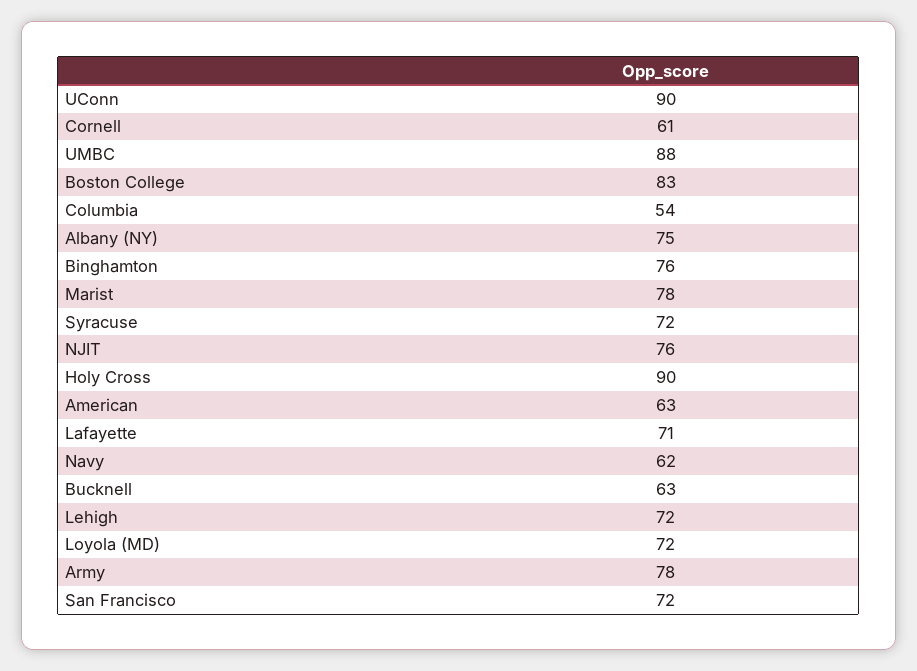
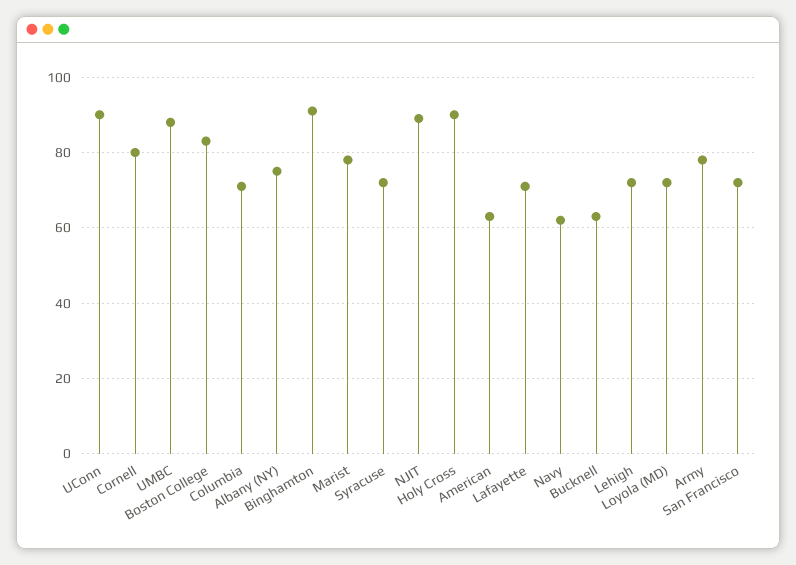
Cornell: 61 -> 80
Columbia: 54 -> 70
Binghamton: 76 -> 90
NJIT: 76 -> 90

